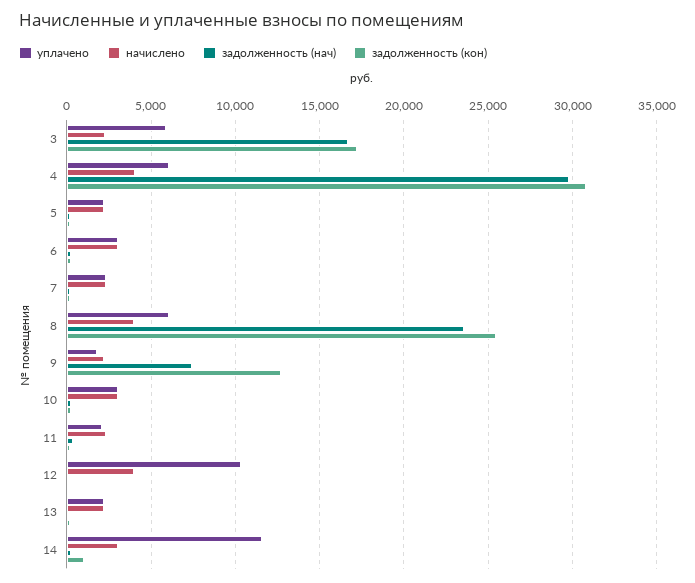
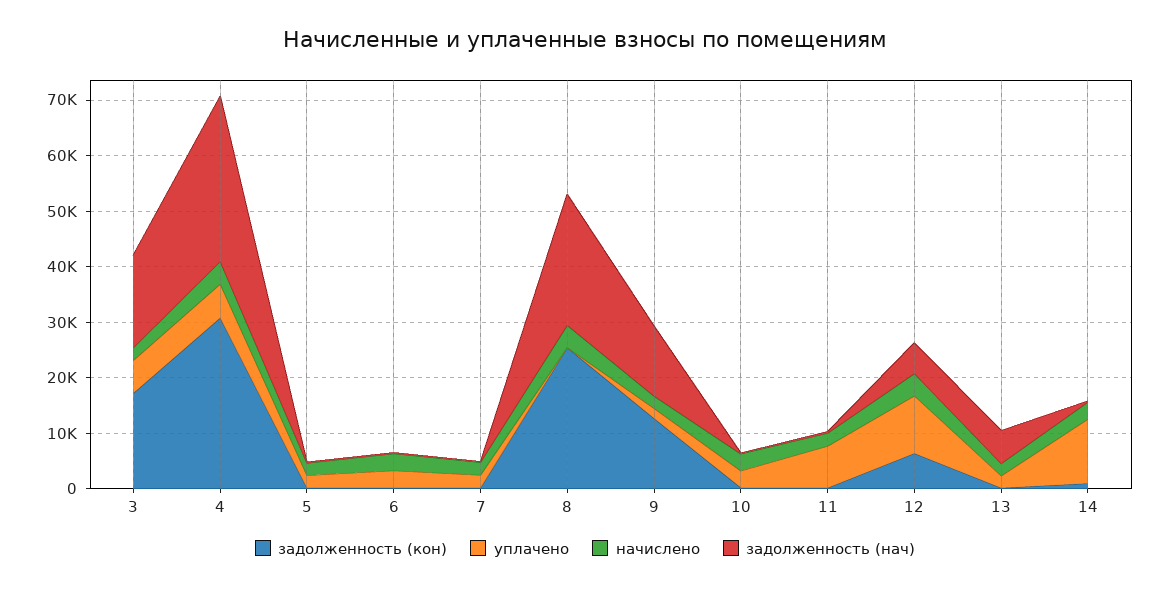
уплачено, 8: 6000 -> 0
задолженность (нач), 9: 7500 -> 12000
уплачено, 11: 2000 -> 8000
задолженность (нач), 12: 0 -> 6000
задолженность (кон), 12: 0 -> 6000
задолженность (нач), 13: 0 -> 6000

